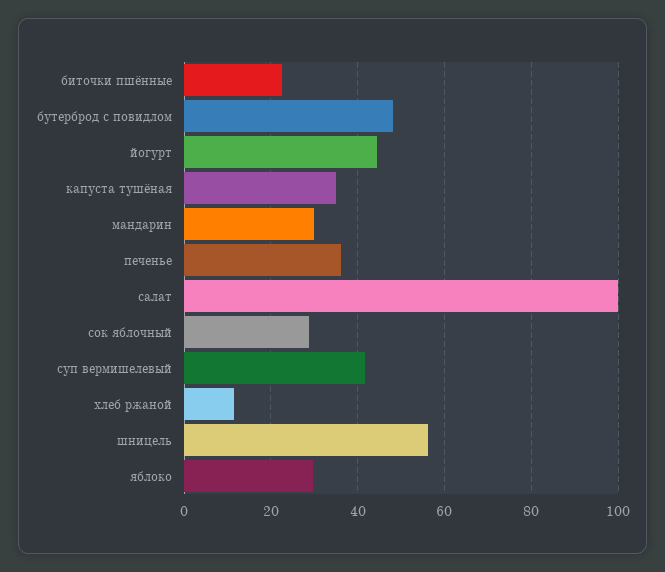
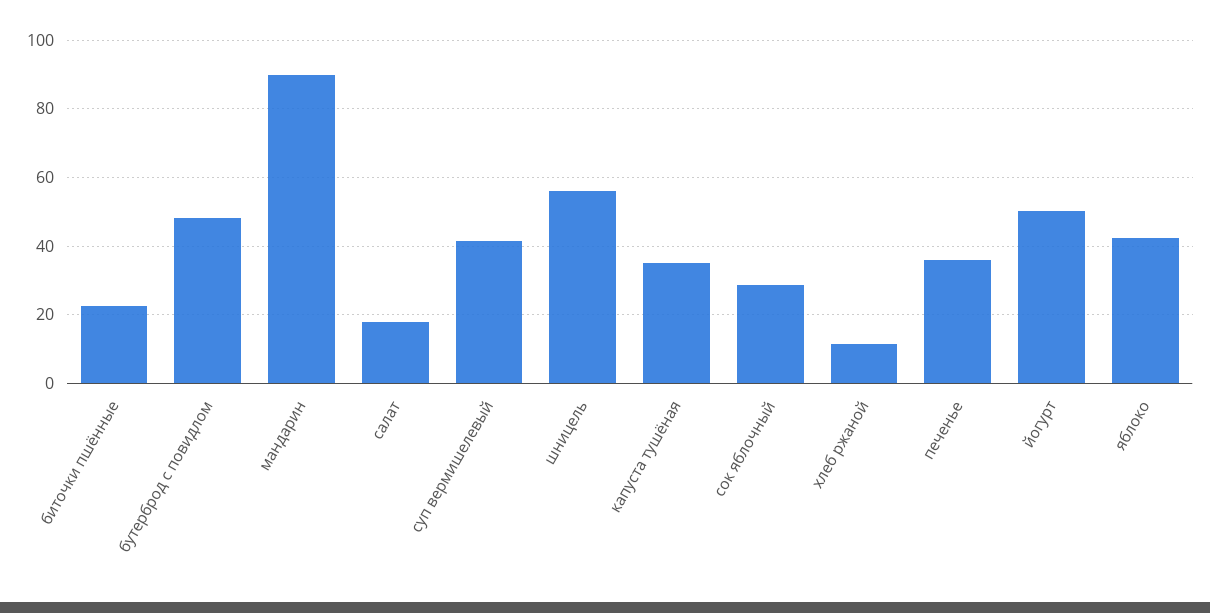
йогурт: 44 -> 50
мандарин: 30 -> 90
салат: 100 -> 18
яблоко: 30 -> 42

